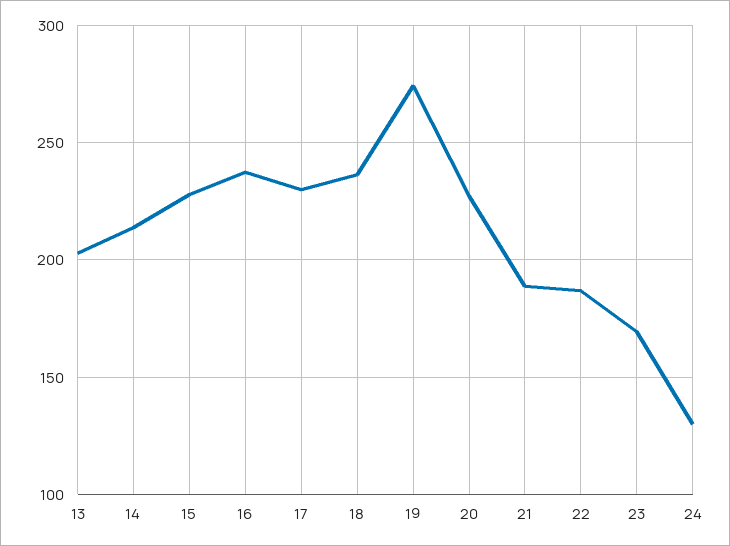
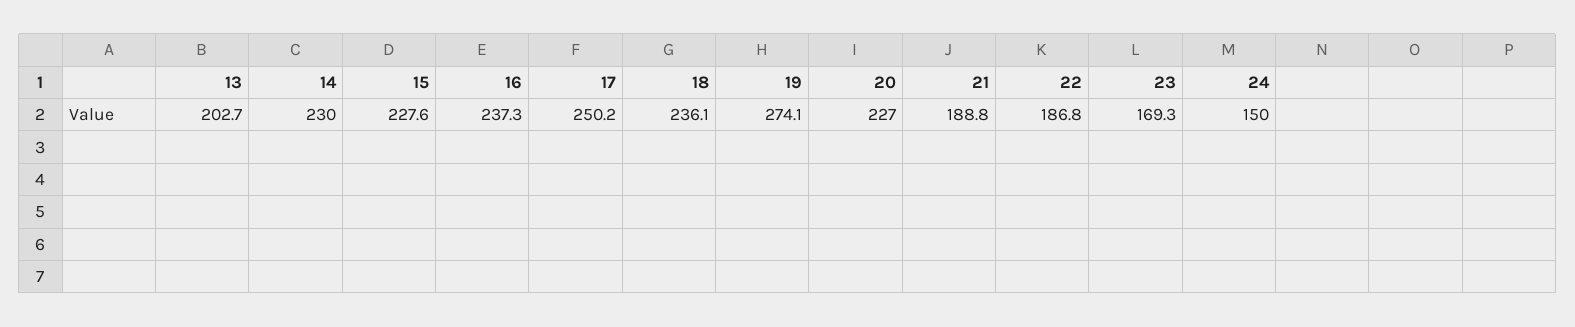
14: 215 -> 230
17: 230 -> 250.2
24: 130 -> 150

